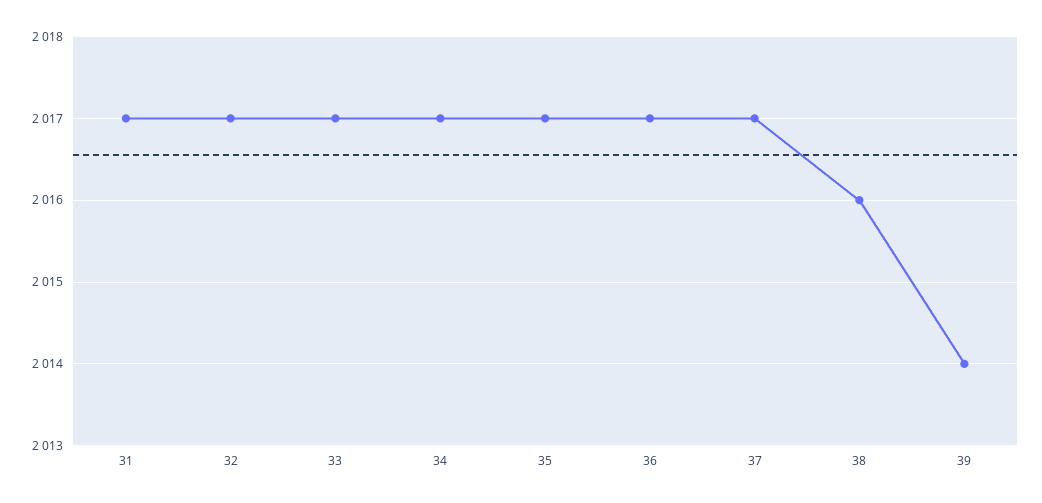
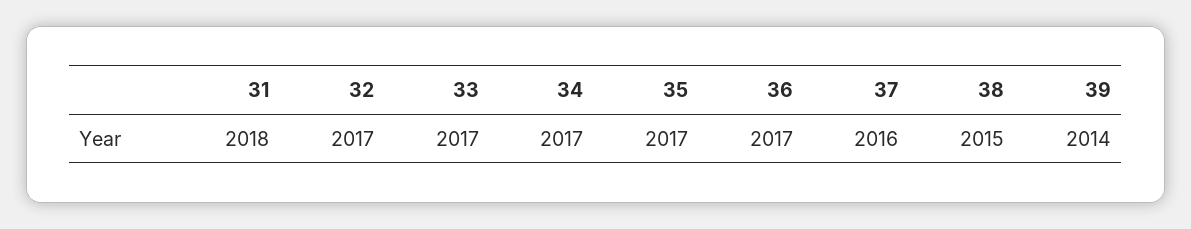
31: 2017 -> 2018
37: 2017 -> 2016
38: 2016 -> 2015

